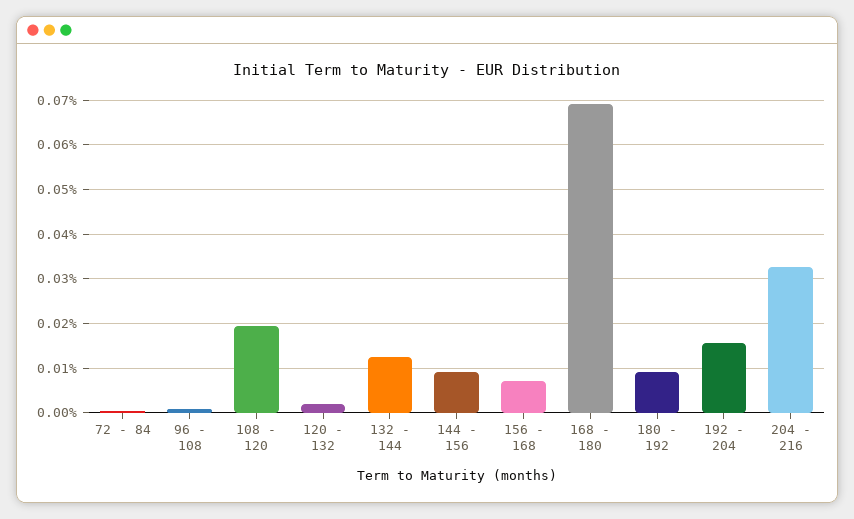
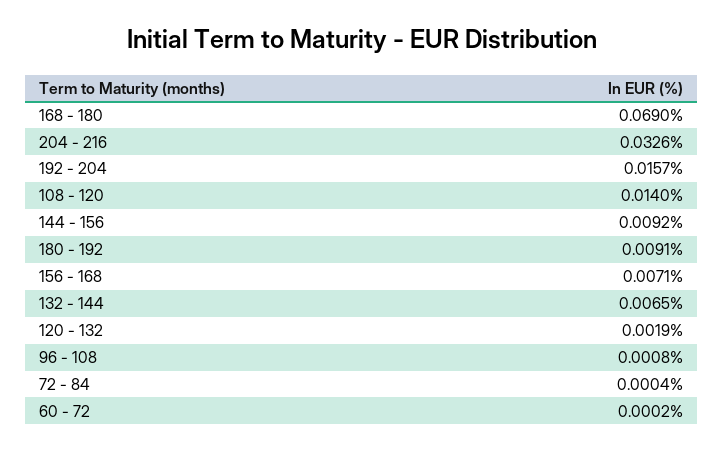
108 - 120: 0.02 -> 0.014
132 - 144: 0.012 -> 0.0065
60 - 72: none -> 0.0002

